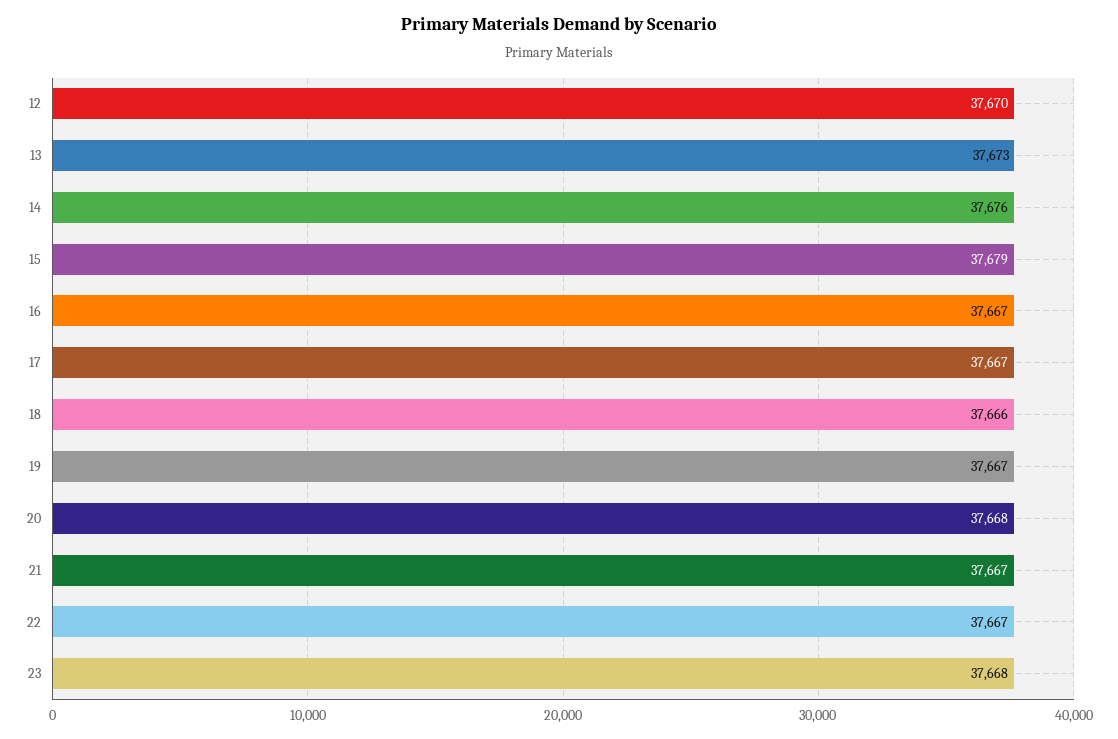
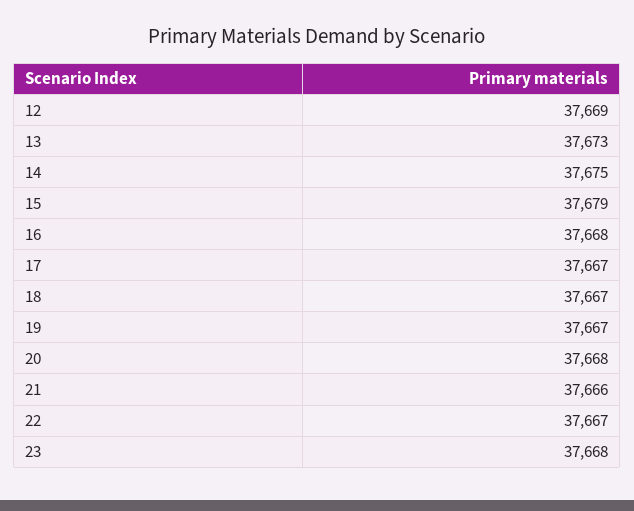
12: 37670 -> 37669
14: 37676 -> 37675
16: 37667 -> 37668
18: 37666 -> 37667
21: 37667 -> 37666

